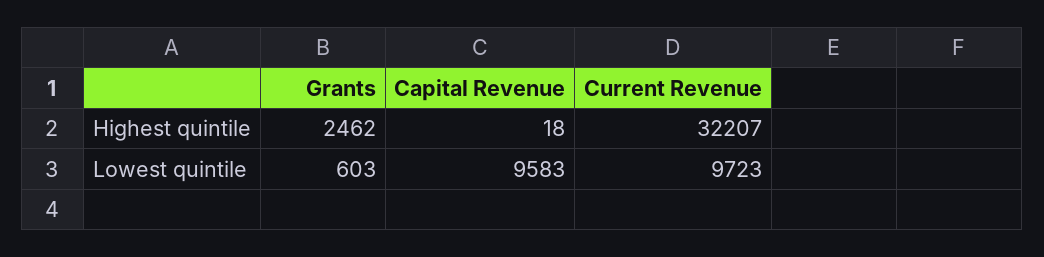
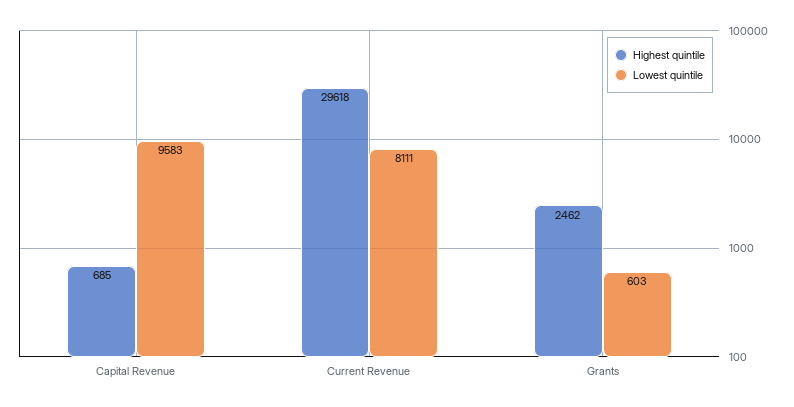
Highest quintile, Capital Revenue: 18 -> 685
Highest quintile, Current Revenue: 32207 -> 29618
Lowest quintile, Current Revenue: 9723 -> 8111

